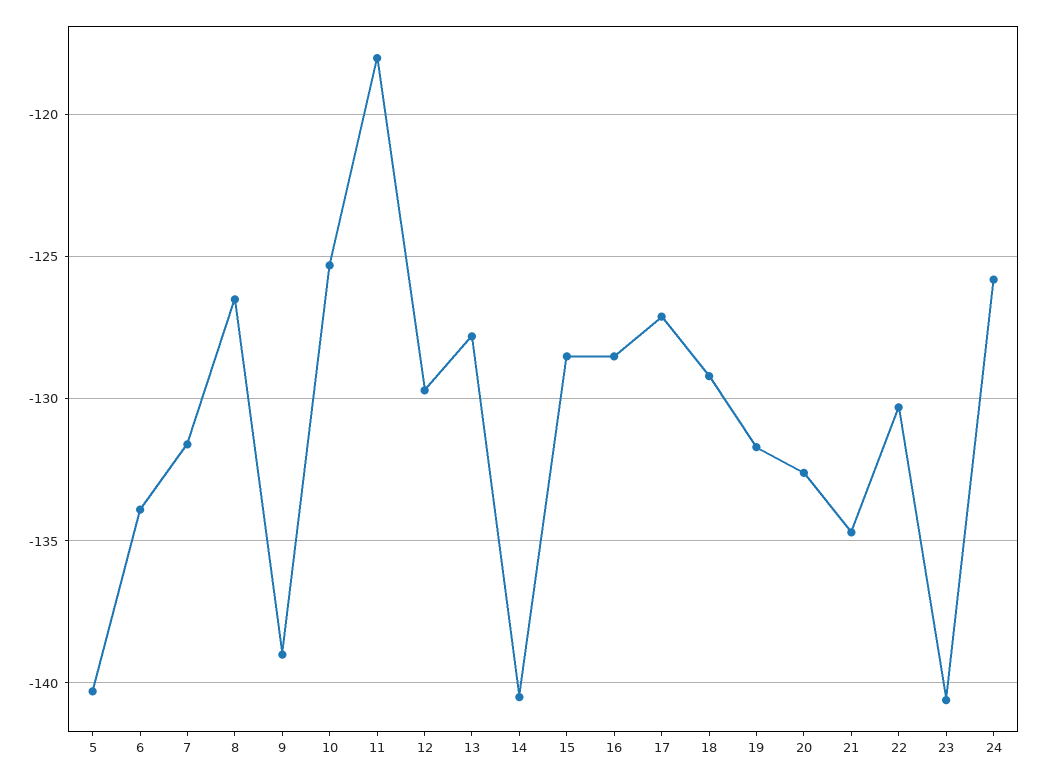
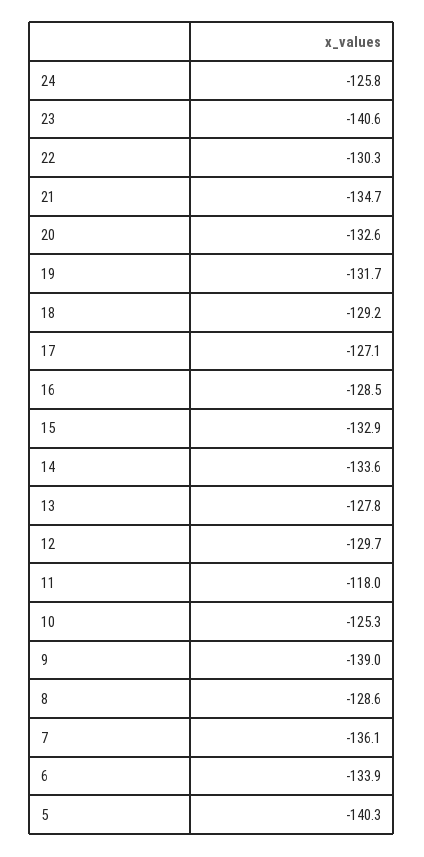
7: -131.5 -> -136.1
8: -126.5 -> -128.6
14: -140.5 -> -133.6
15: -128.5 -> -132.9

